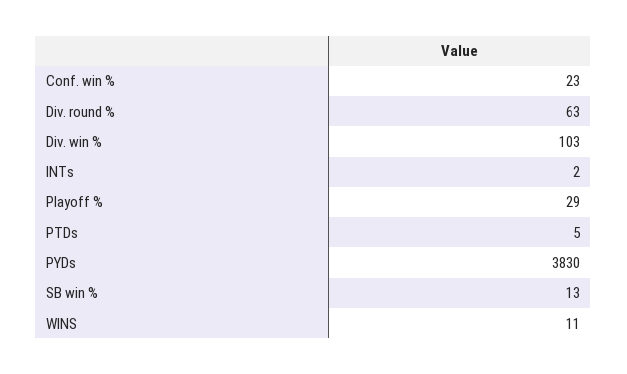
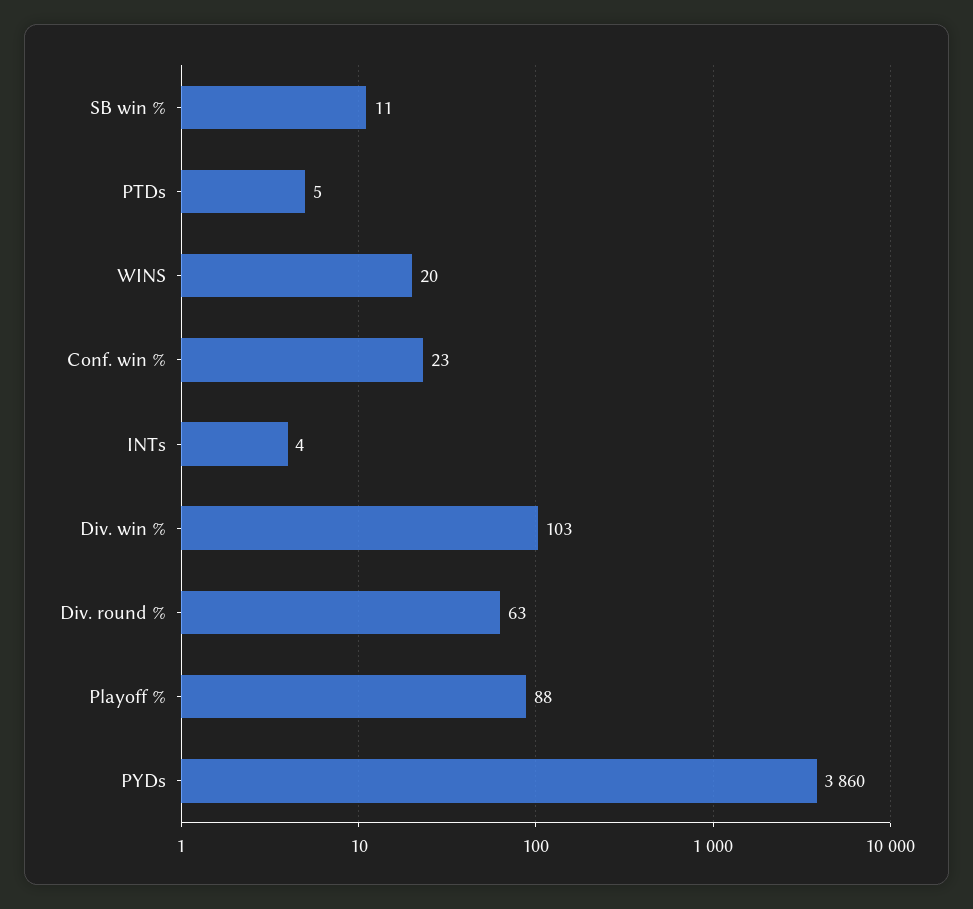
INTs: 2 -> 4
Playoff %: 29 -> 88
PYDs: 3830 -> 3860
SB win %: 13 -> 11
WINS: 11 -> 20

